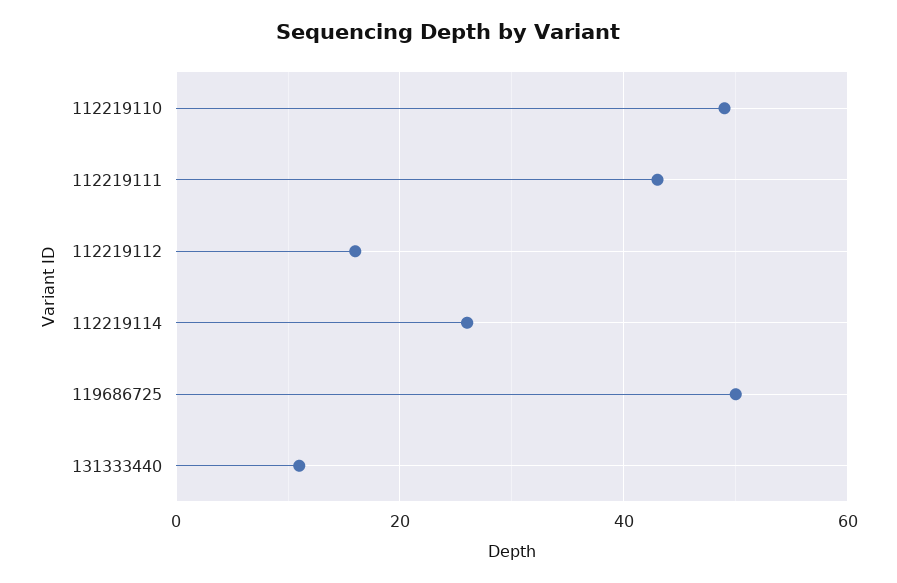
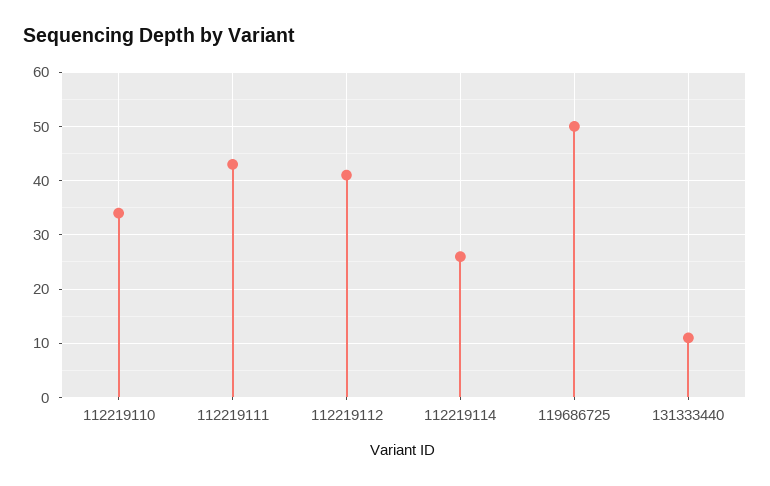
112219110: 50 -> 35
112219112: 15 -> 40

